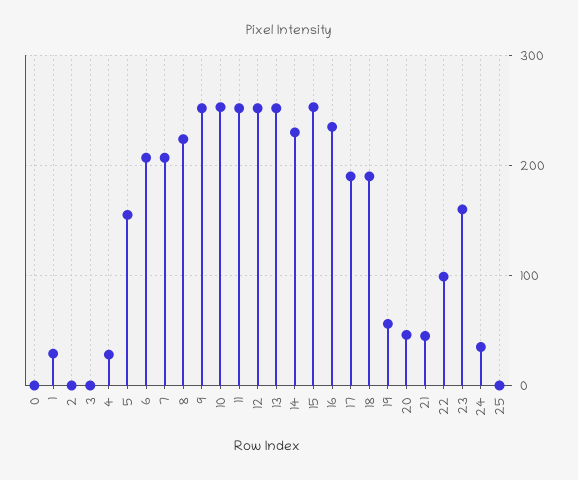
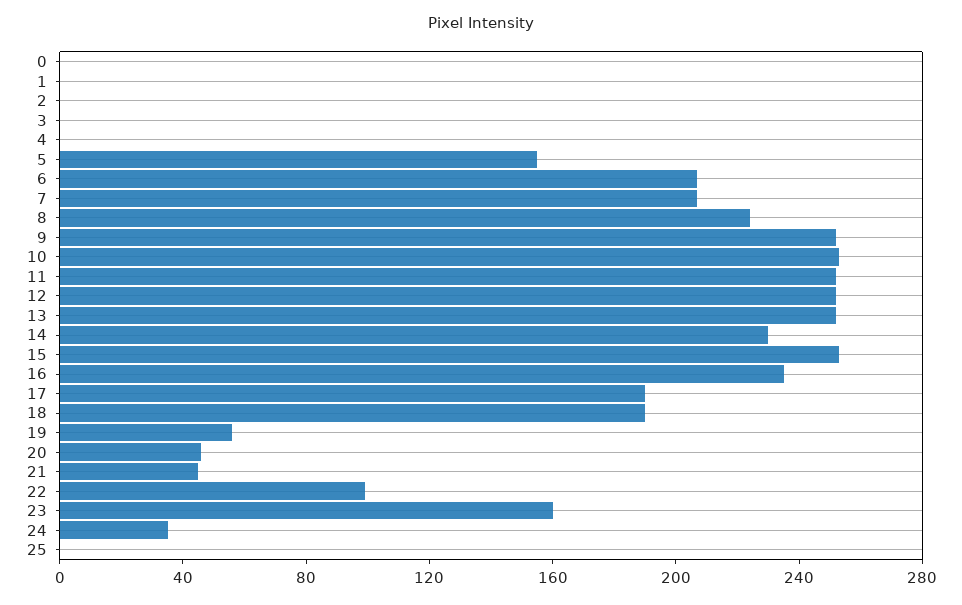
1: 30 -> 0
4: 30 -> 0

